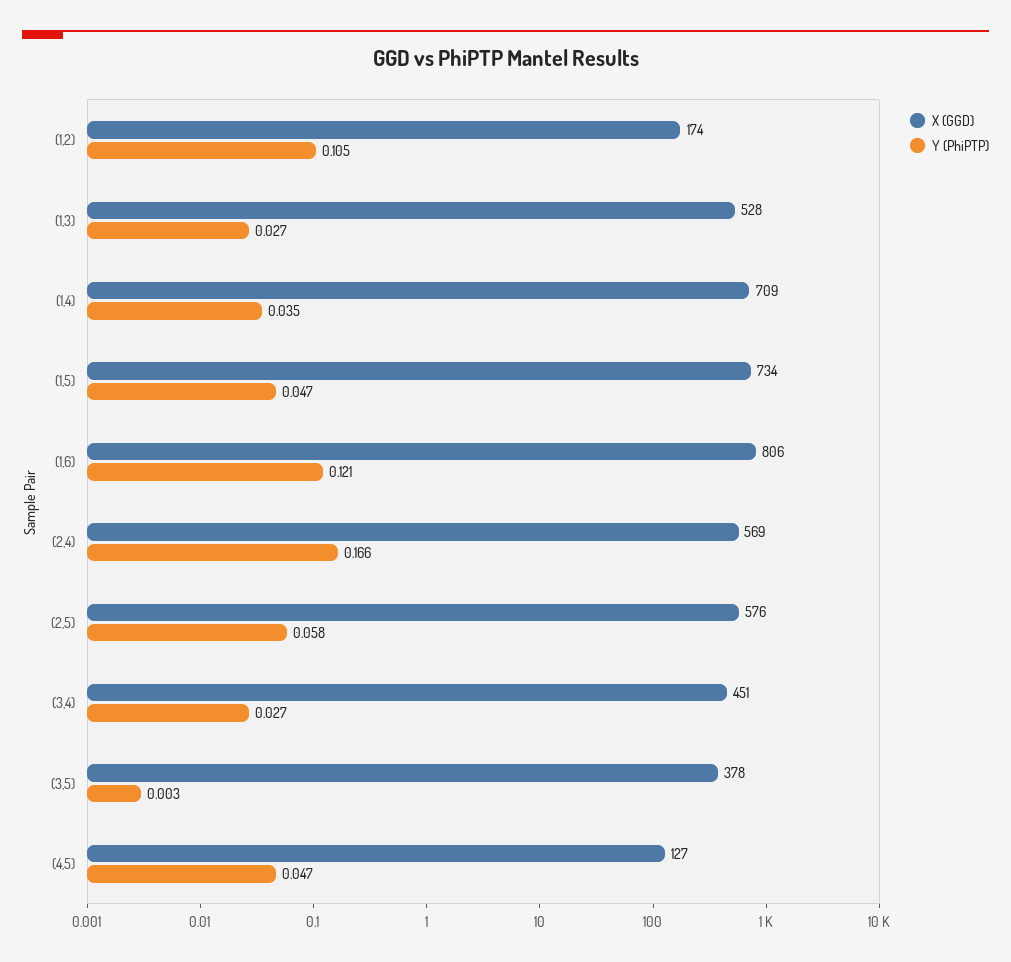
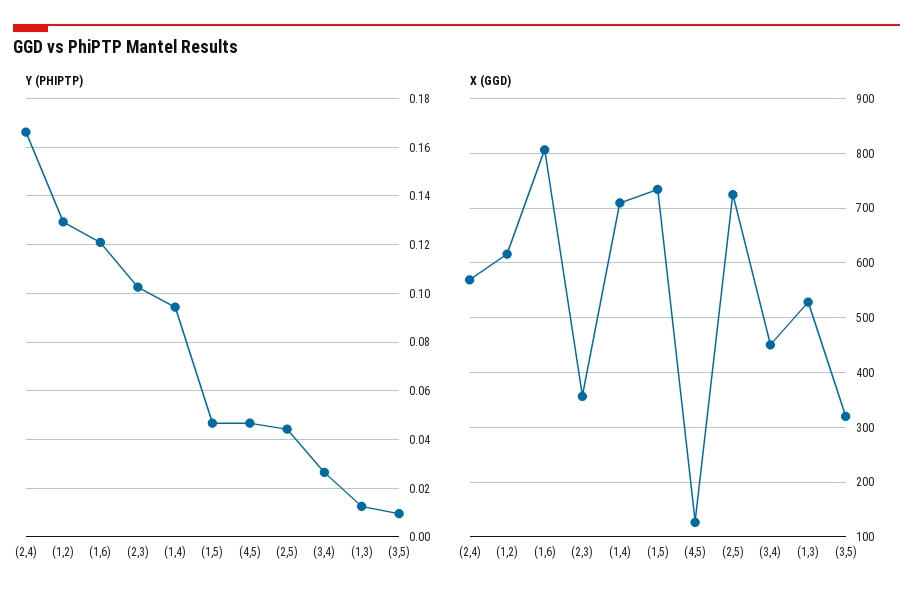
X (GGD), (1,2): 174 -> 620
Y (PhiPTP), (1,2): 0.105 -> 0.13
Y (PhiPTP), (1,3): 0.027 -> 0.0125
Y (PhiPTP), (1,4): 0.035 -> 0.095
X (GGD), (2,5): 576 -> 720
Y (PhiPTP), (2,5): 0.058 -> 0.045
X (GGD), (3,5): 378 -> 320
Y (PhiPTP), (3,5): 0.003 -> 0.01
Y (PhiPTP), (2,3): none -> 0.1025
X (GGD), (2,3): none -> 360

